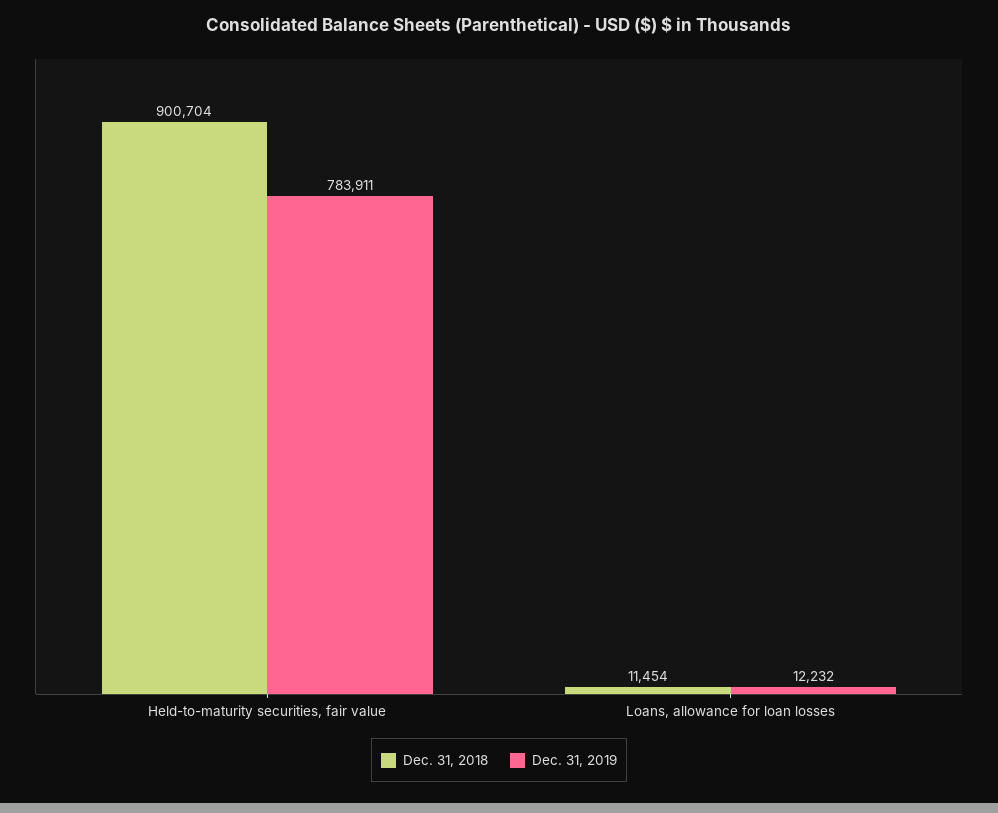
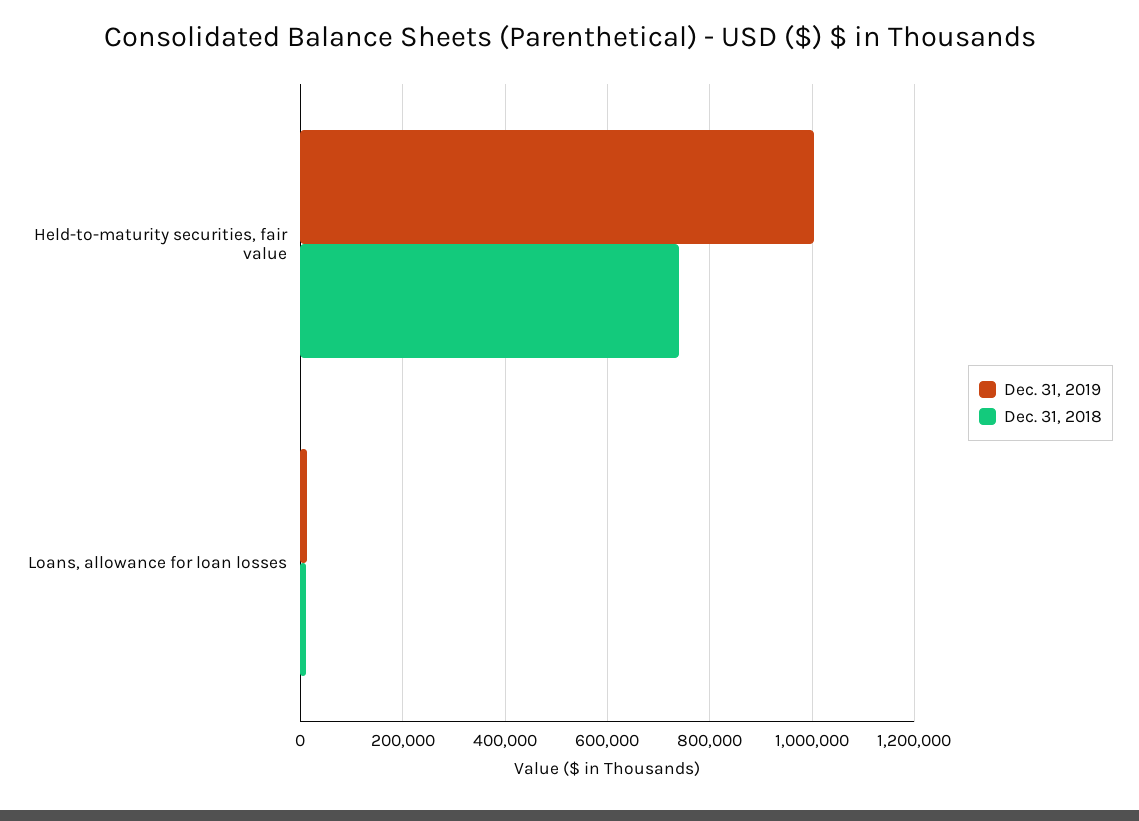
Dec. 31, 2018, Held-to-maturity securities, fair value: 900704 -> 740000
Dec. 31, 2019, Held-to-maturity securities, fair value: 783911 -> 1000000

